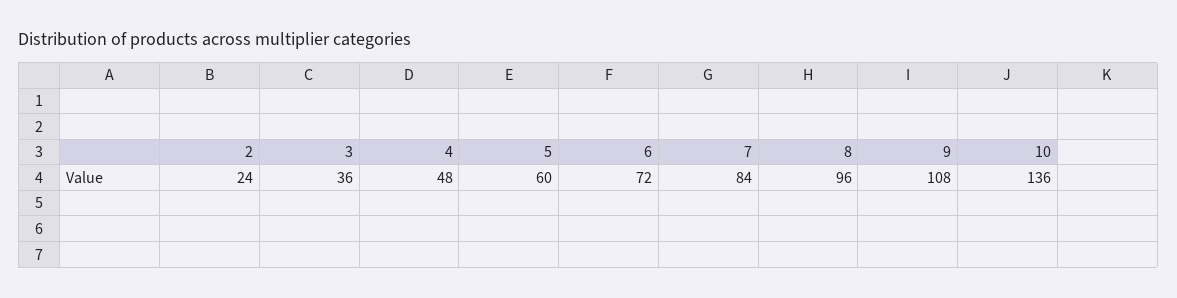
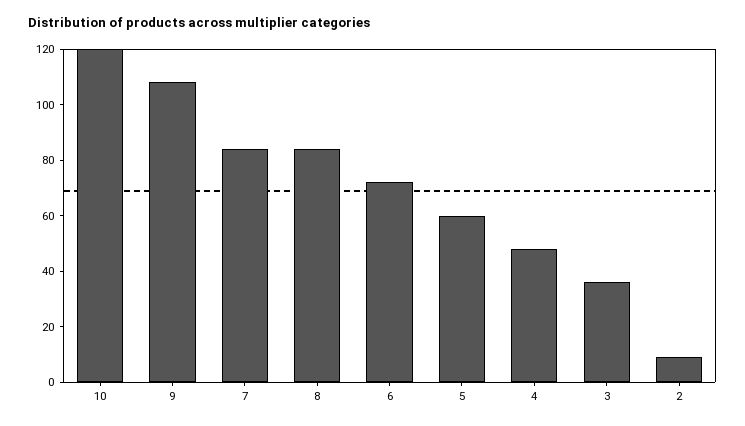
2: 24 -> 10
8: 96 -> 85
10: 136 -> 120

